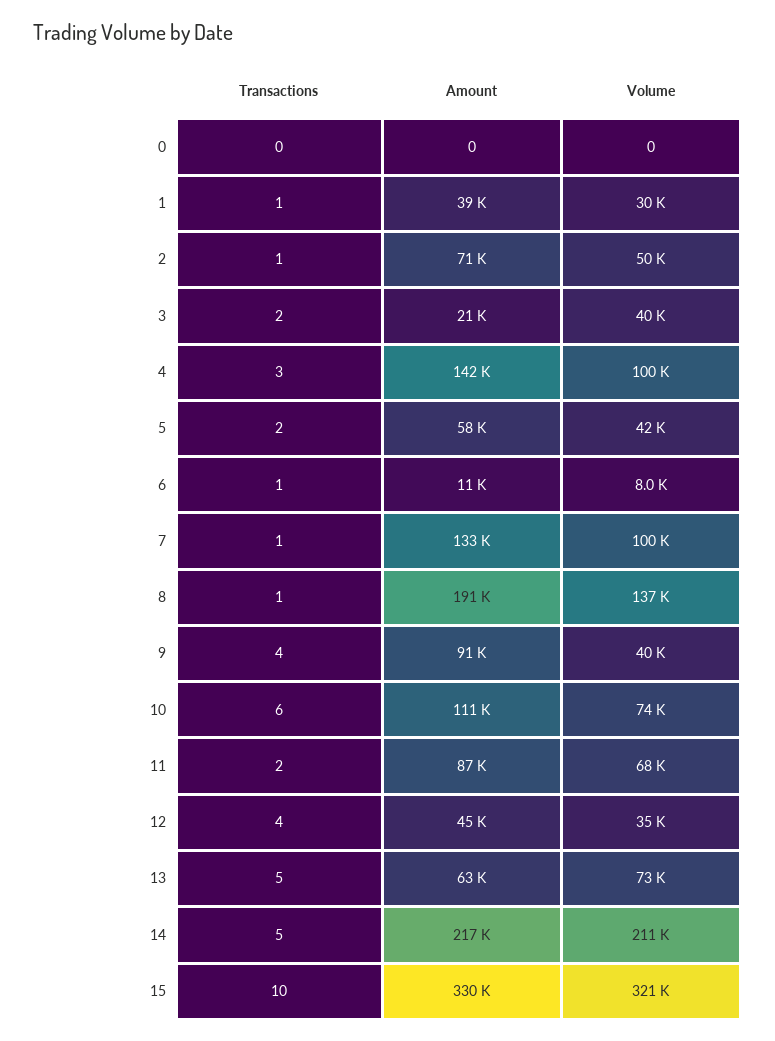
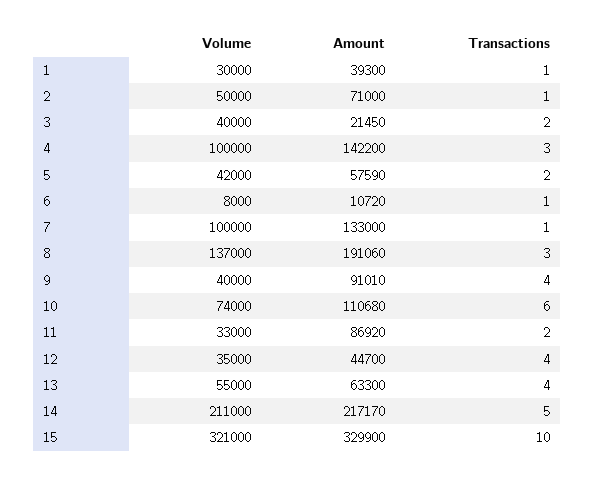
Transactions, 0: 0 -> none
Amount, 0: 0 -> none
Volume, 0: 0 -> none
Transactions, 8: 1 -> 3
Volume, 11: 68000 -> 33000
Transactions, 13: 5 -> 4
Volume, 13: 73000 -> 55000

